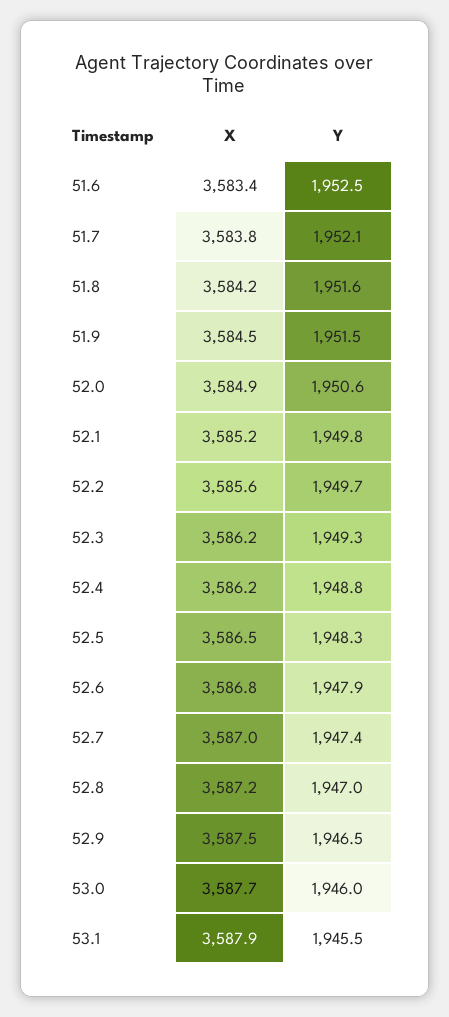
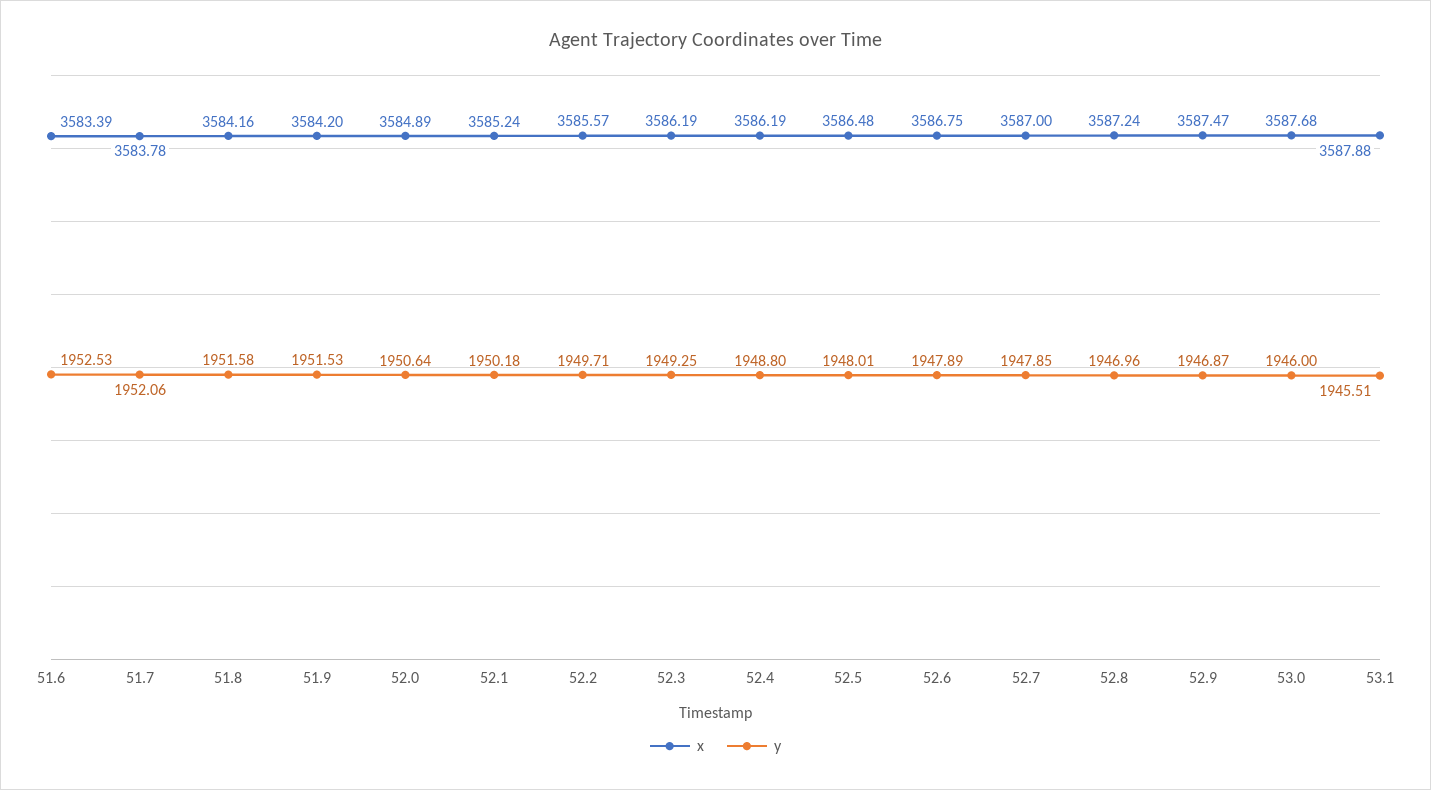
X, 51.9: 3584.5 -> 3584.2
Y, 52.1: 1949.8 -> 1950.18
Y, 52.5: 1948.3 -> 1948.01
Y, 52.7: 1947.4 -> 1947.85
Y, 52.9: 1946.5 -> 1946.87

